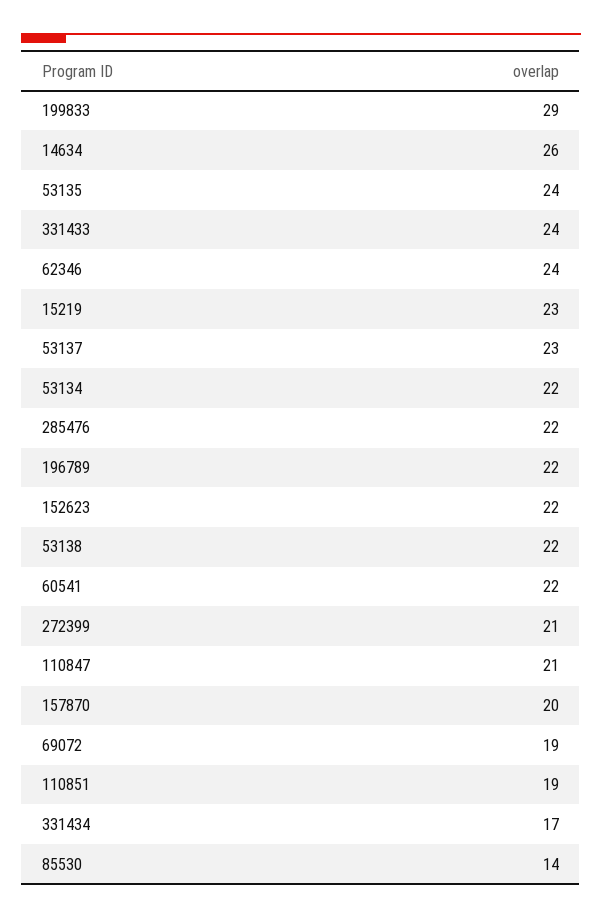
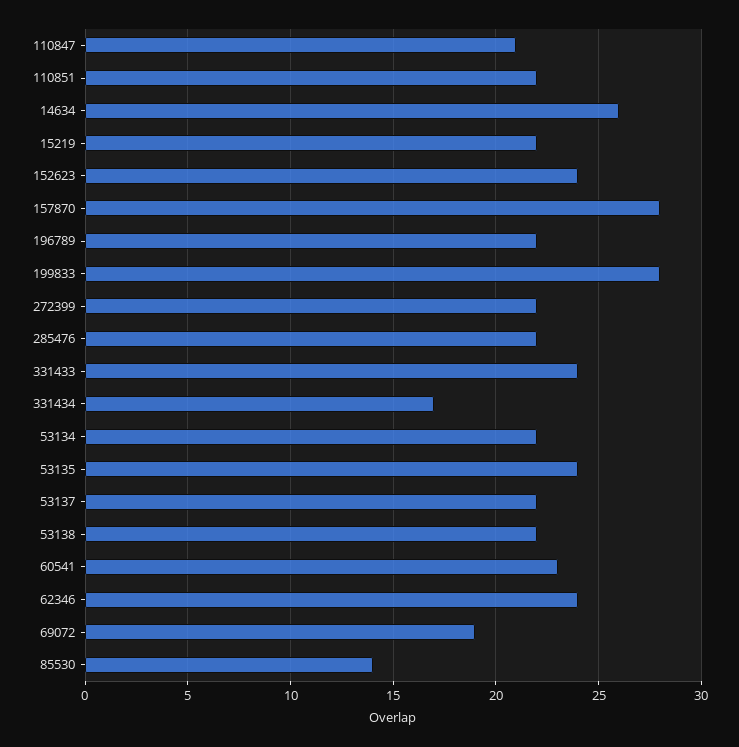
199833: 29 -> 28
15219: 23 -> 22
53137: 23 -> 22
152623: 22 -> 24
60541: 22 -> 23
272399: 21 -> 22
157870: 20 -> 28
110851: 19 -> 22

